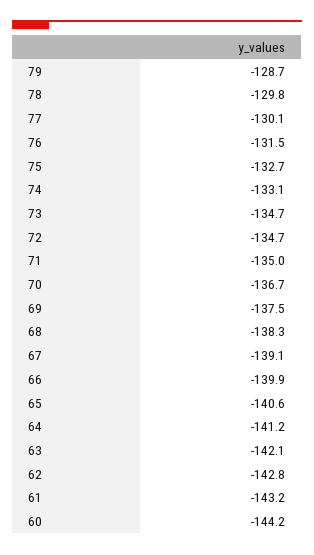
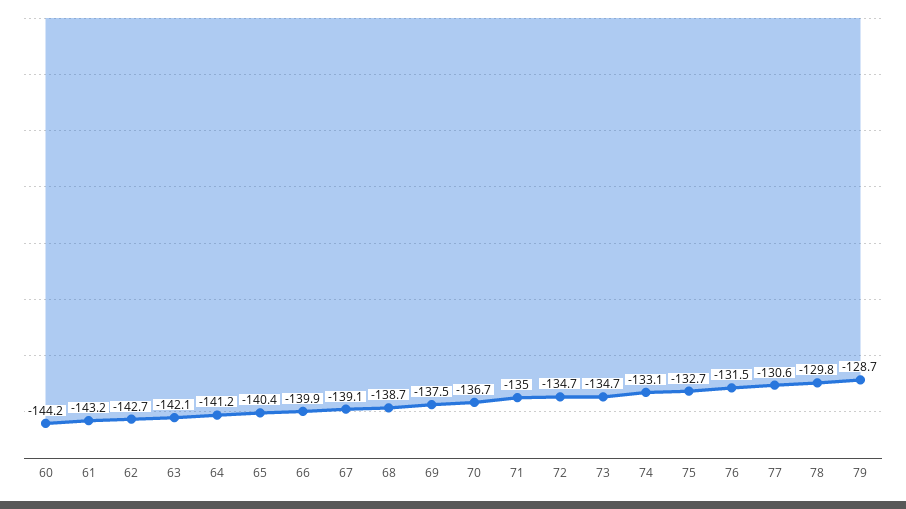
77: -130.1 -> -130.6
68: -138.3 -> -138.7
65: -140.6 -> -140.4
62: -142.8 -> -142.7

